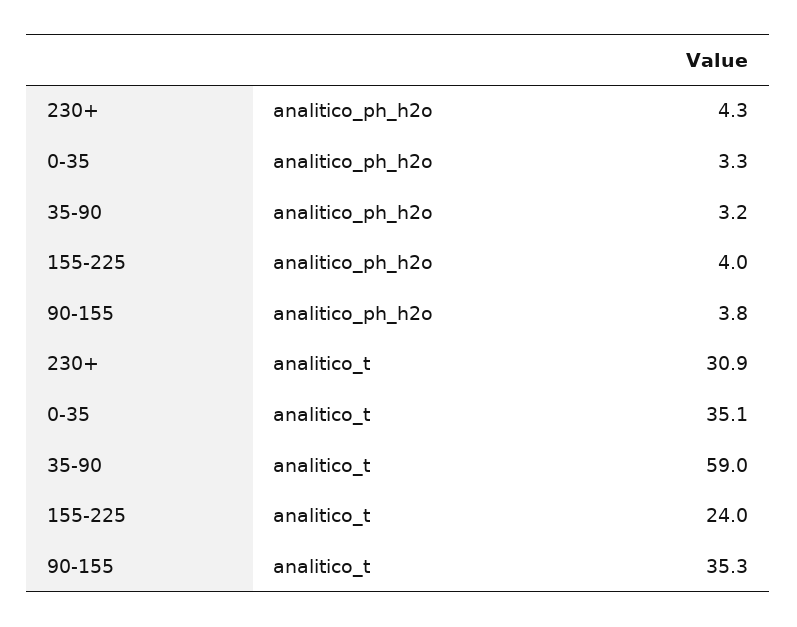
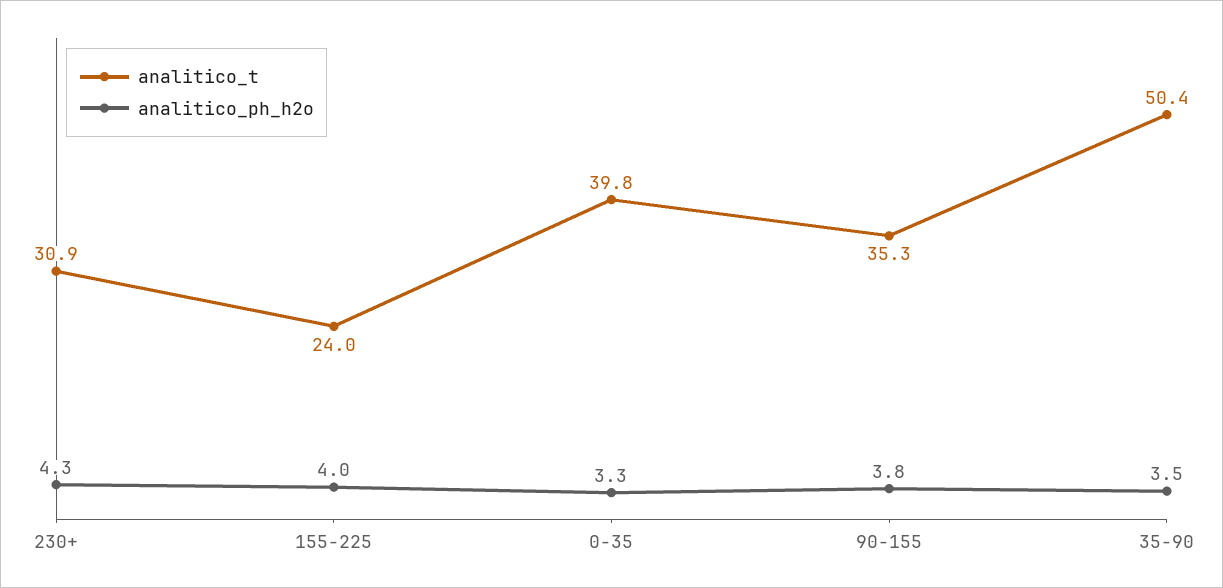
analitico_ph_h2o, 35-90: 3.2 -> 3.5
analitico_t, 0-35: 35.1 -> 39.8
analitico_t, 35-90: 59 -> 50.4

